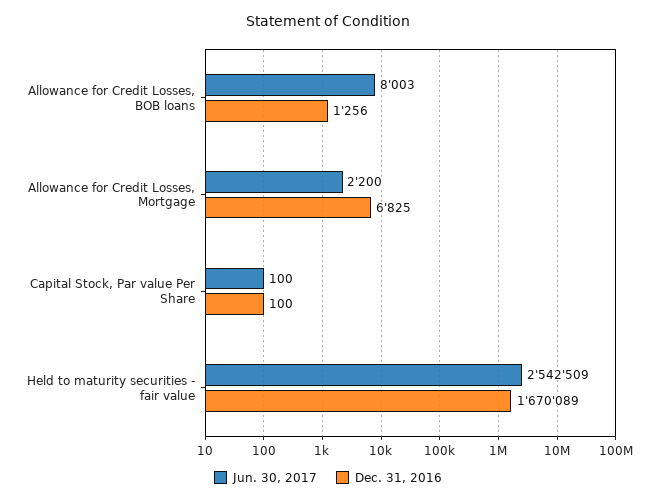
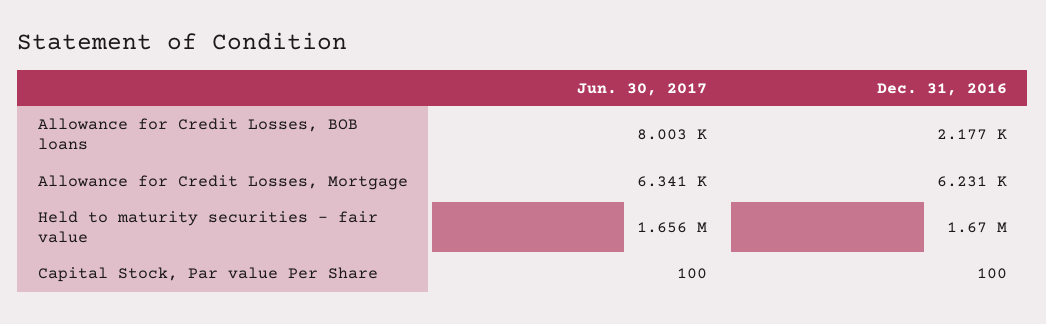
Dec. 31, 2016, Allowance for Credit Losses, BOB loans: 1256 -> 2177
Jun. 30, 2017, Allowance for Credit Losses, Mortgage: 2200 -> 6341
Dec. 31, 2016, Allowance for Credit Losses, Mortgage: 6825 -> 6231
Jun. 30, 2017, Held to maturity securities - fair value: 2542509 -> 1656000

